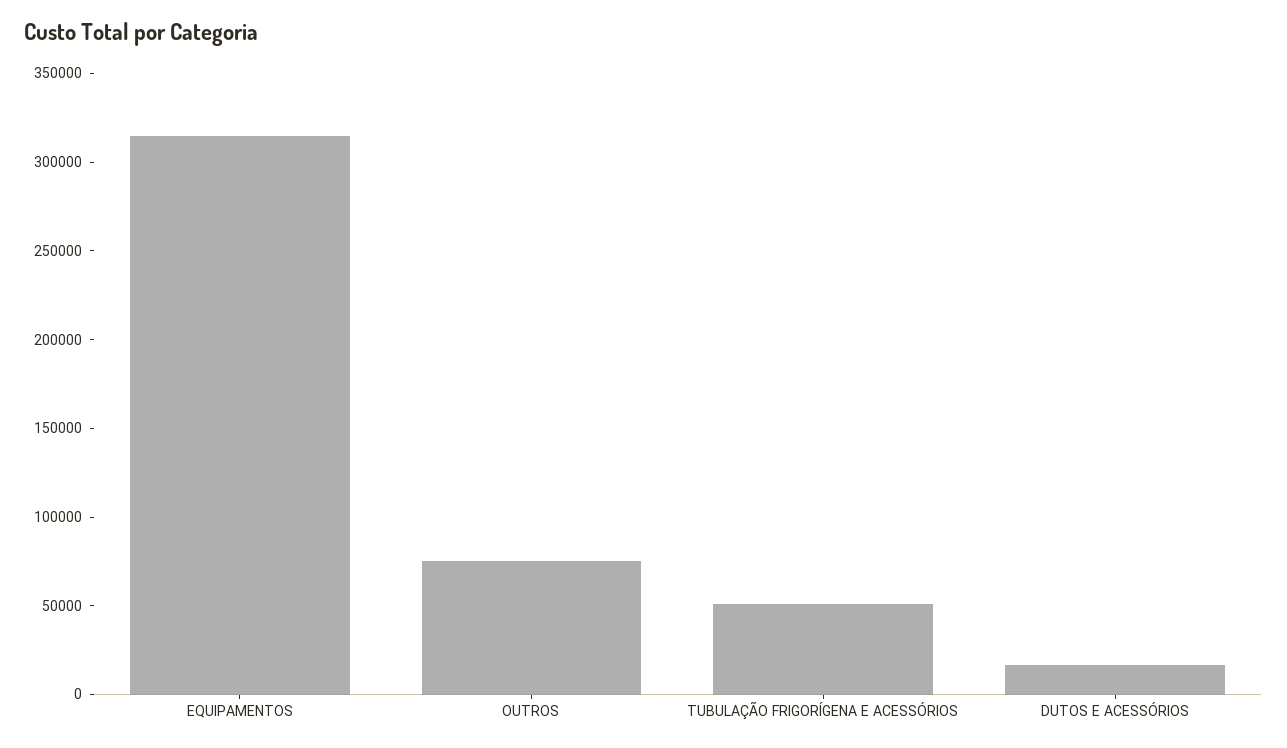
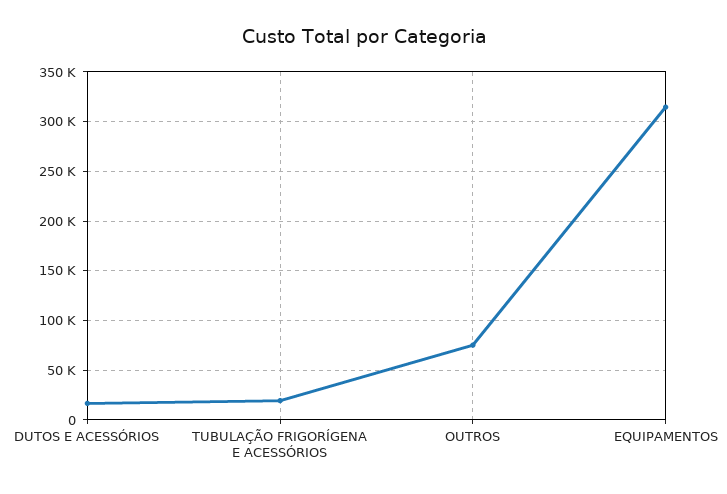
TUBULAÇÃO FRIGORÍGENA E ACESSÓRIOS: 50000 -> 20000

